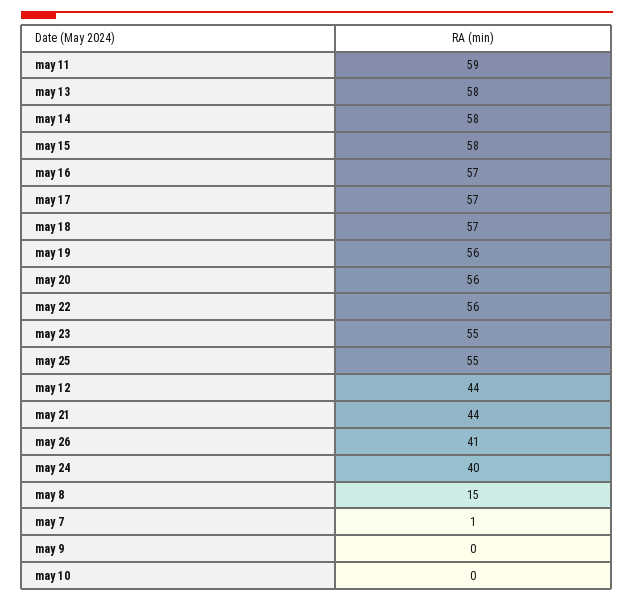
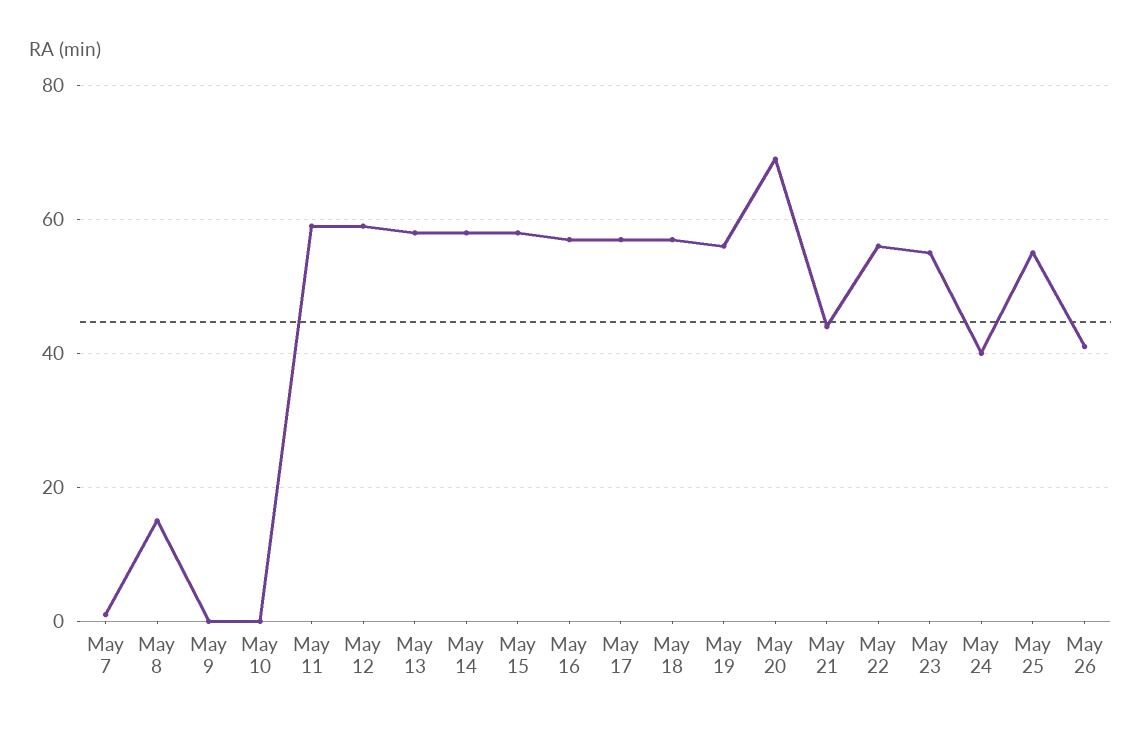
may 20: 56 -> 70
may 12: 44 -> 60

